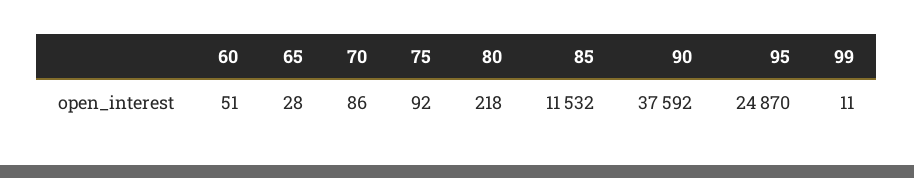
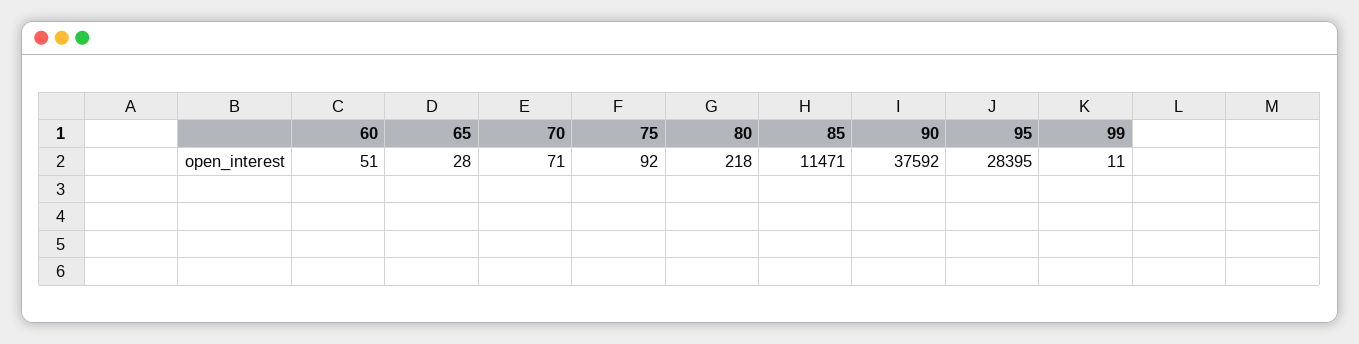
70: 86 -> 71
85: 11532 -> 11471
95: 24870 -> 28395

